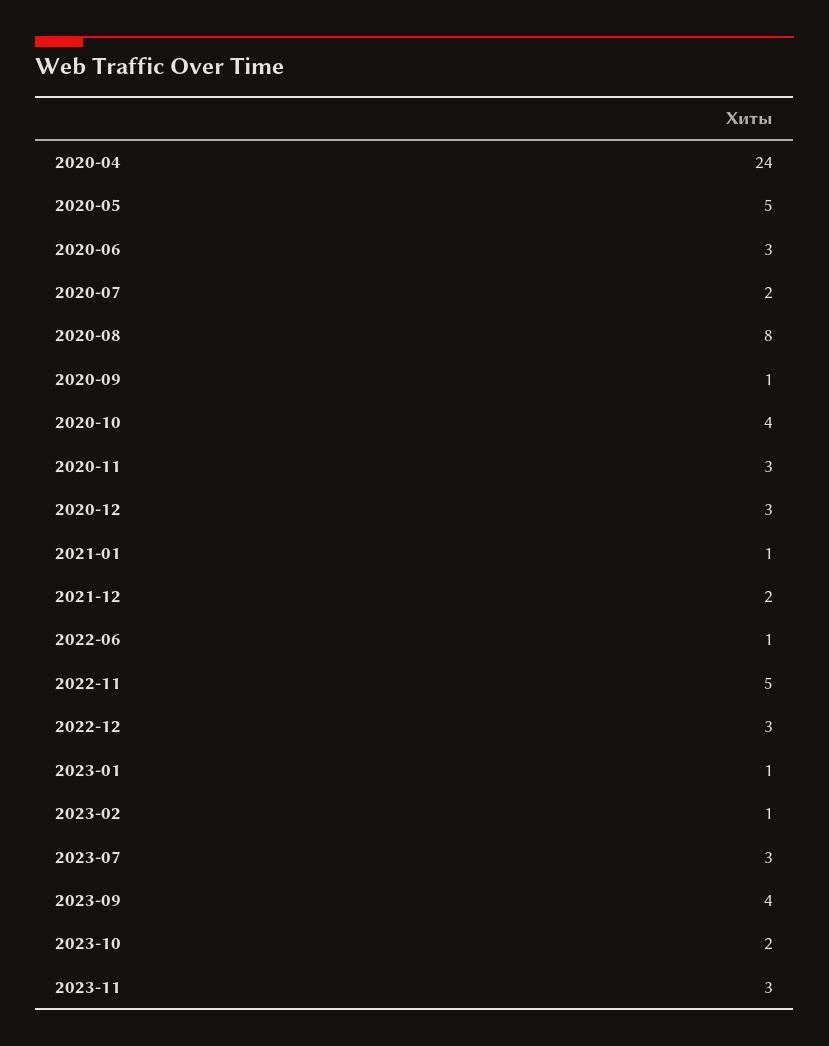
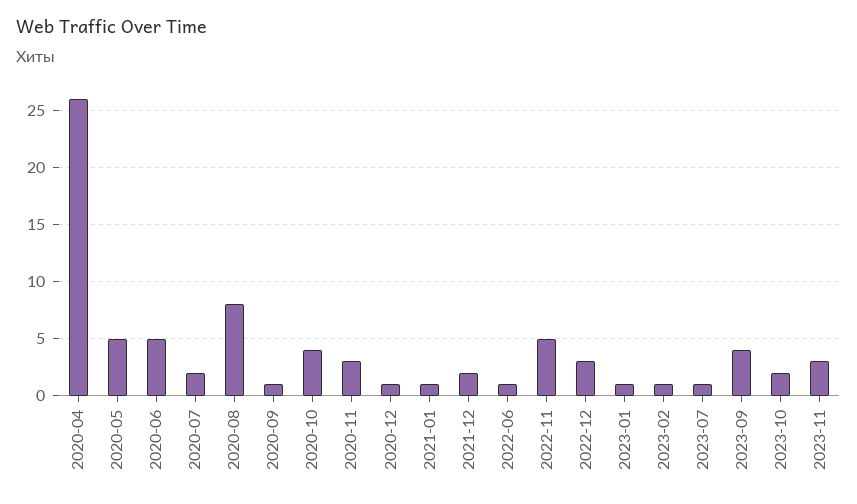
2020-04: 24 -> 26
2020-06: 3 -> 5
2020-12: 3 -> 1
2023-07: 3 -> 1

